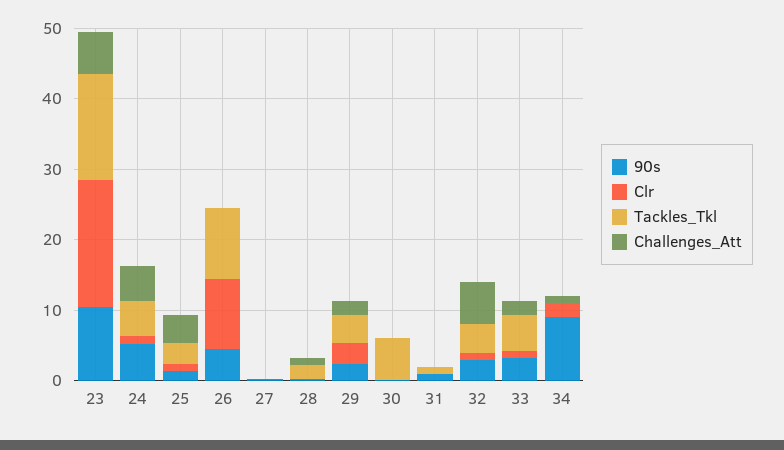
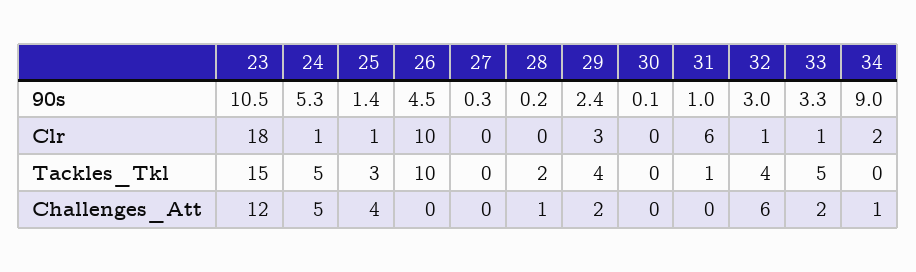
Challenges_Att, 23: 6 -> 12
Tackles_Tkl, 30: 6 -> 0
Clr, 31: 0 -> 6

